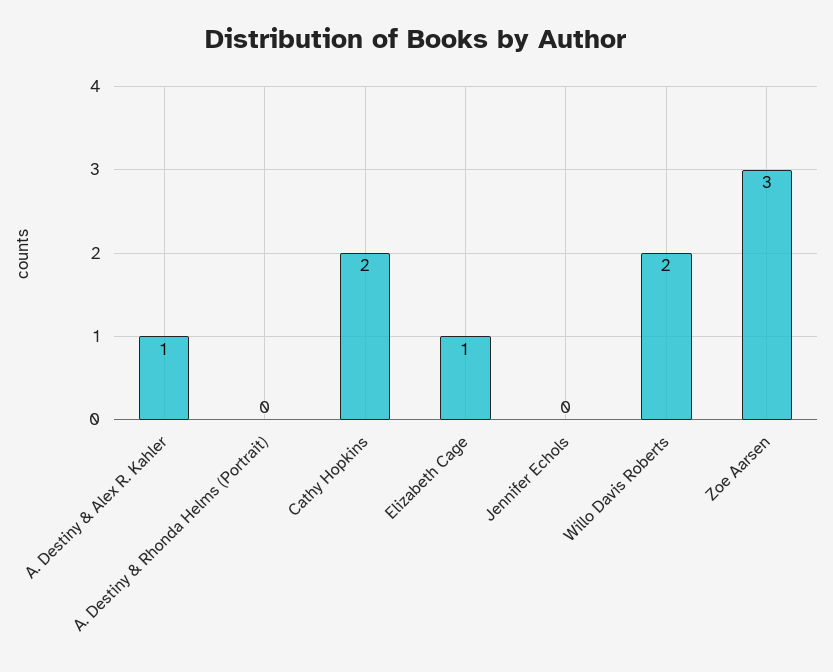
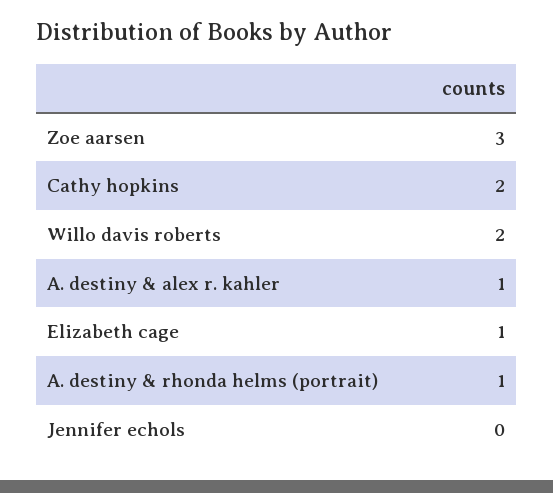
A. Destiny & Rhonda Helms (Portrait): 0 -> 1

